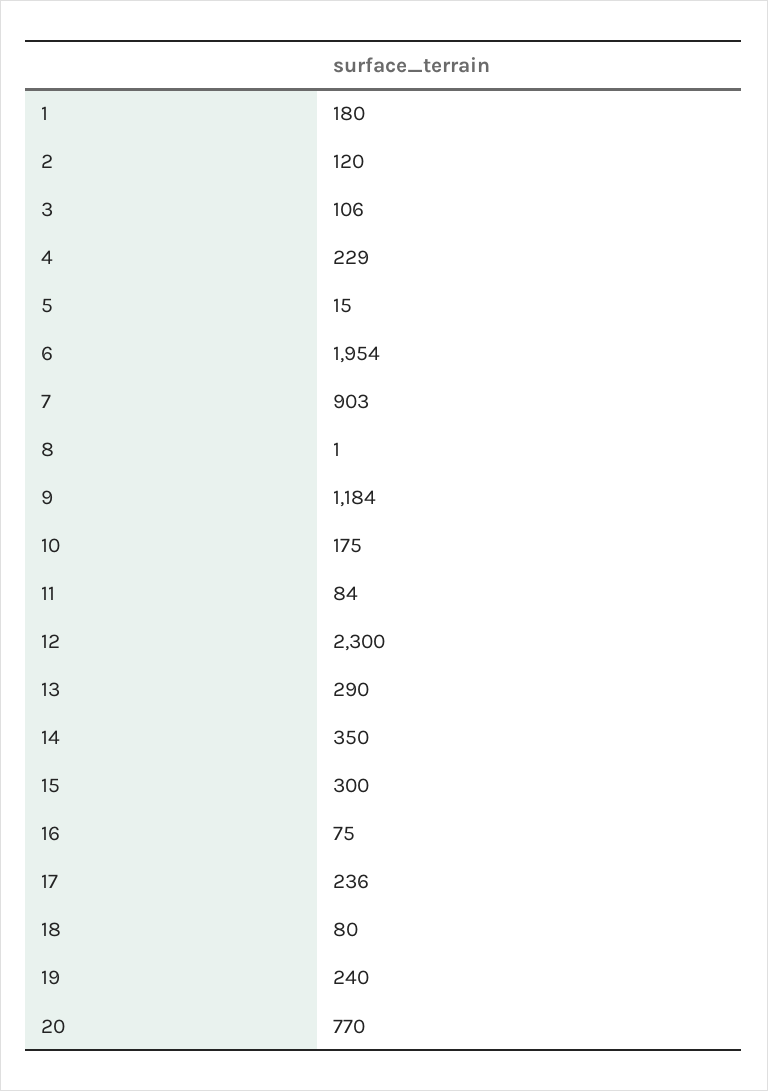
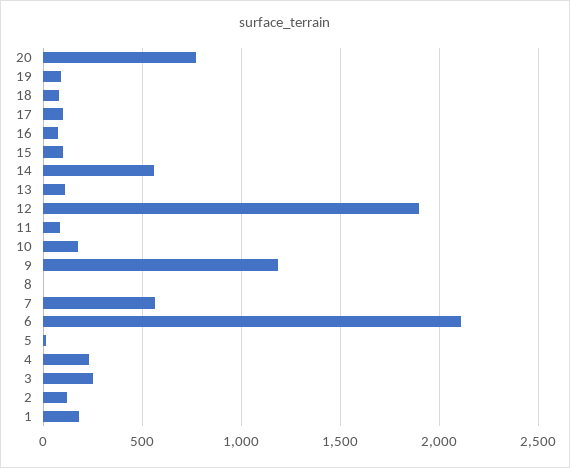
3: 106 -> 250
6: 1954 -> 2100
7: 903 -> 550
12: 2300 -> 1900
13: 290 -> 100
14: 350 -> 550
15: 300 -> 100
17: 236 -> 100
19: 240 -> 100

